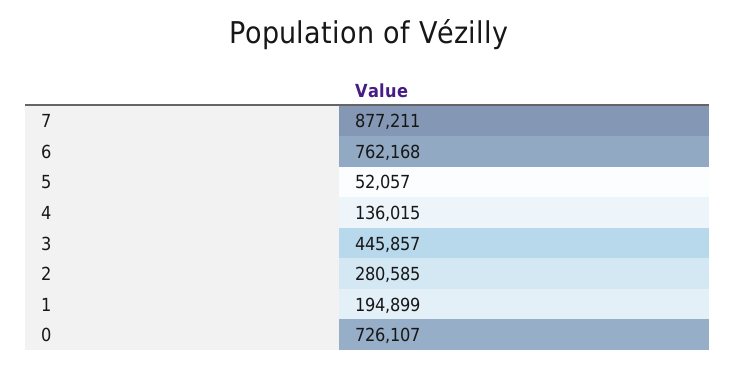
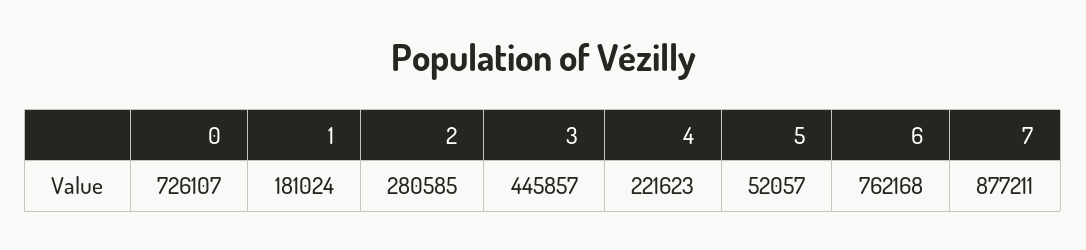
4: 136015 -> 221623
1: 194899 -> 181024

